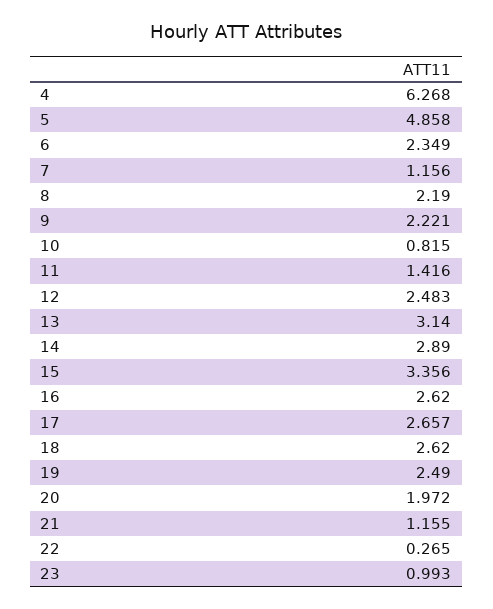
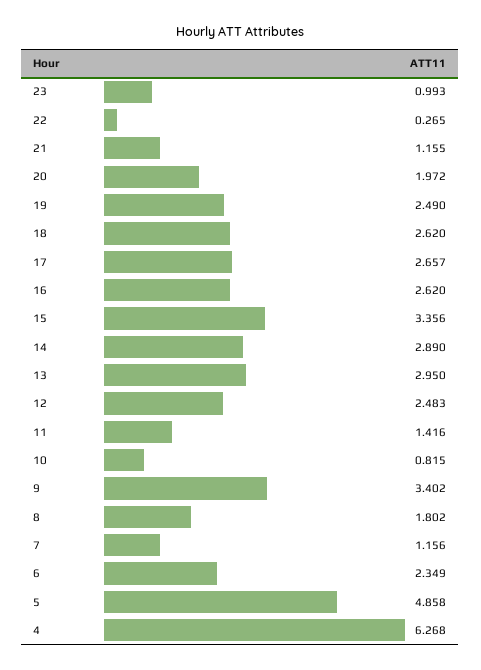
8: 2.19 -> 1.802
9: 2.221 -> 3.402
13: 3.14 -> 2.95

